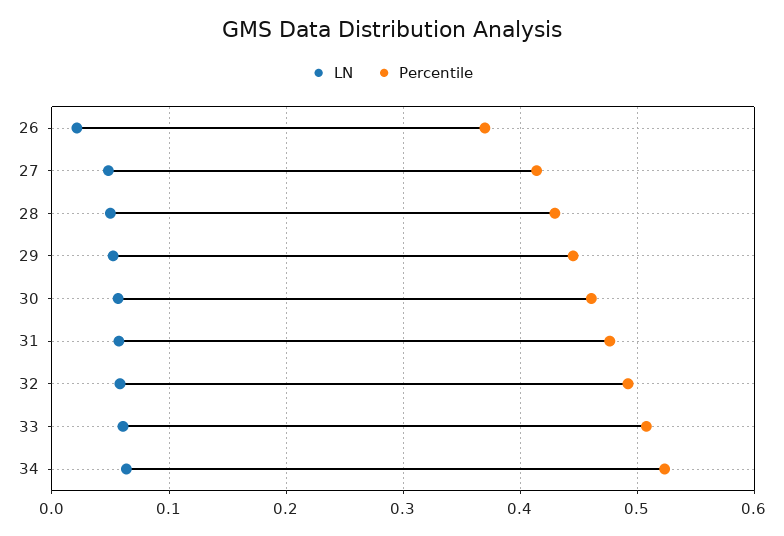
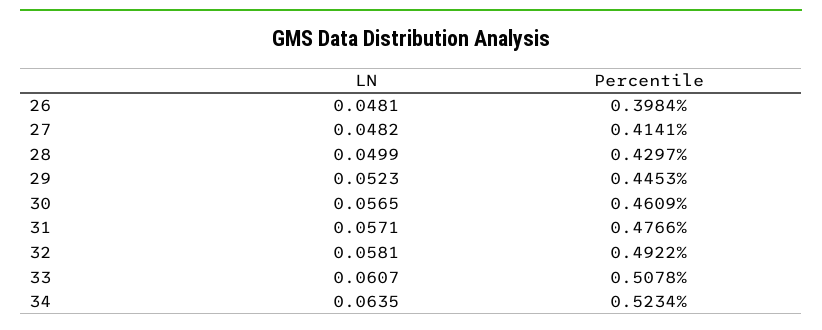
LN, 26: 0.02 -> 0.0481
Percentile, 26: 0.37 -> 0.3984

